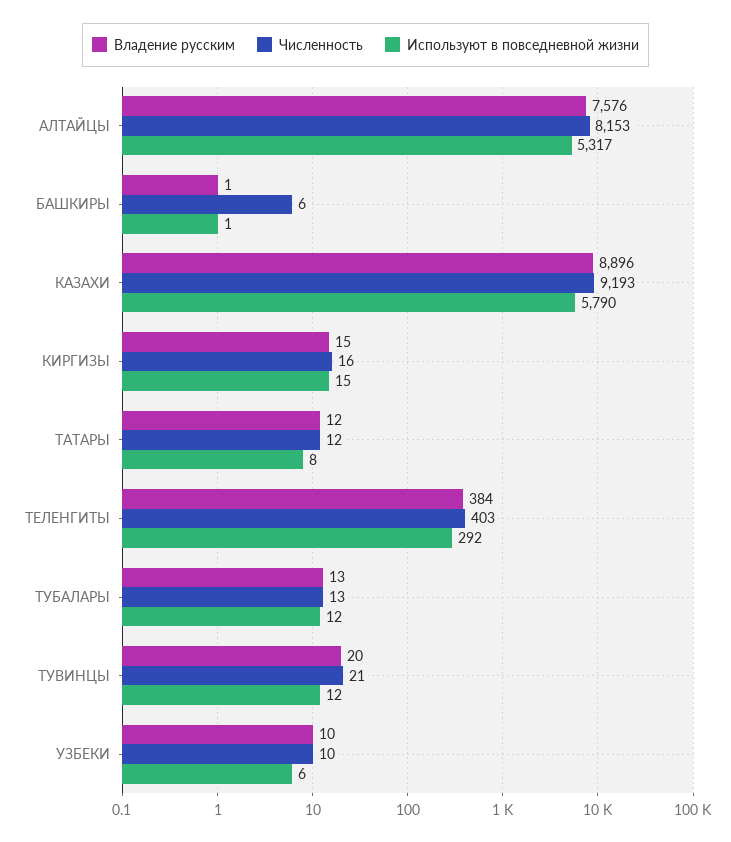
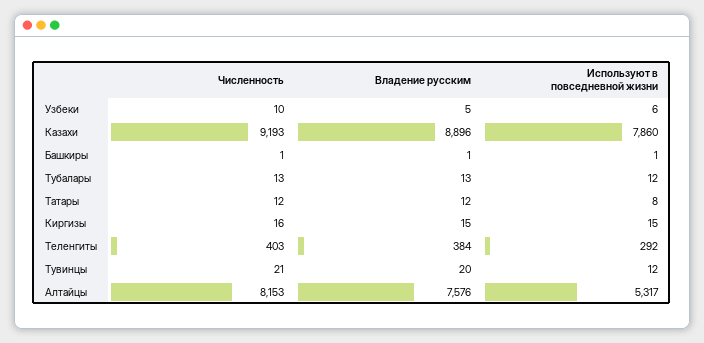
Численность, БАШКИРЫ: 6 -> 1
Используют в повседневной жизни, КАЗАХИ: 5790 -> 7860
Владение русским, УЗБЕКИ: 10 -> 5

